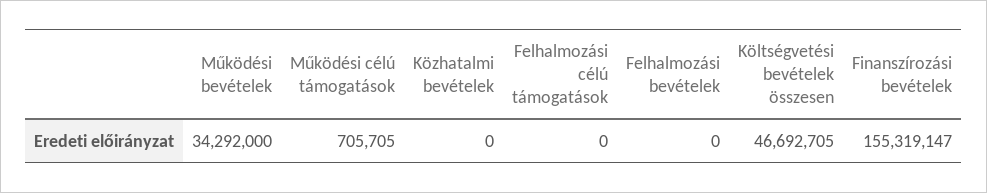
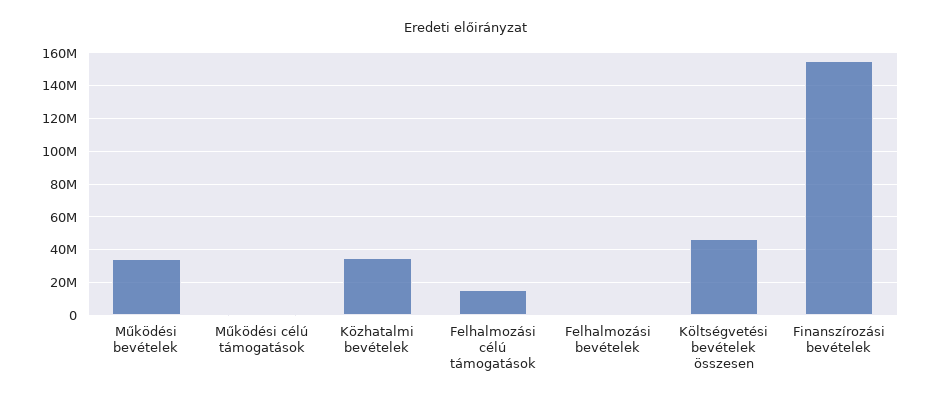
Közhatalmi bevételek: 0 -> 35000000
Felhalmozási célú támogatások: 0 -> 15000000

